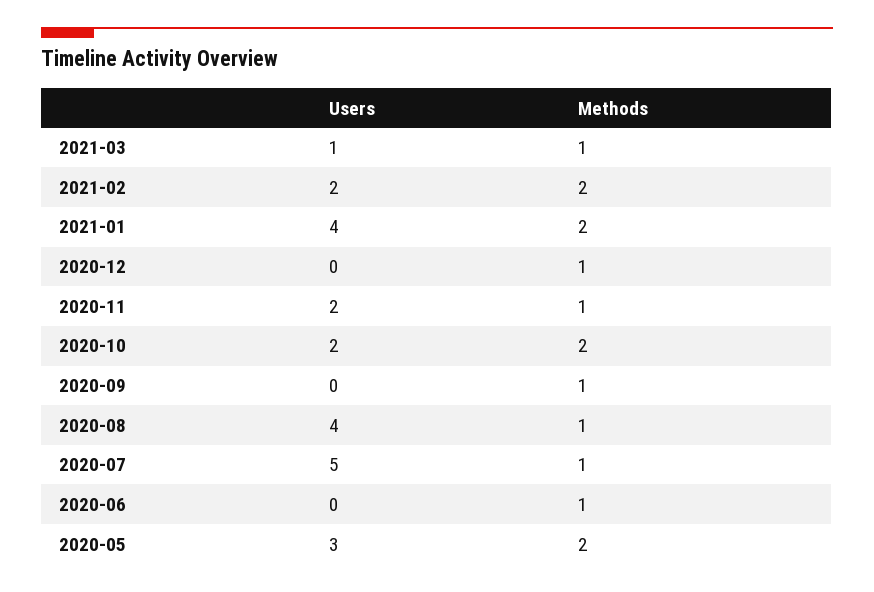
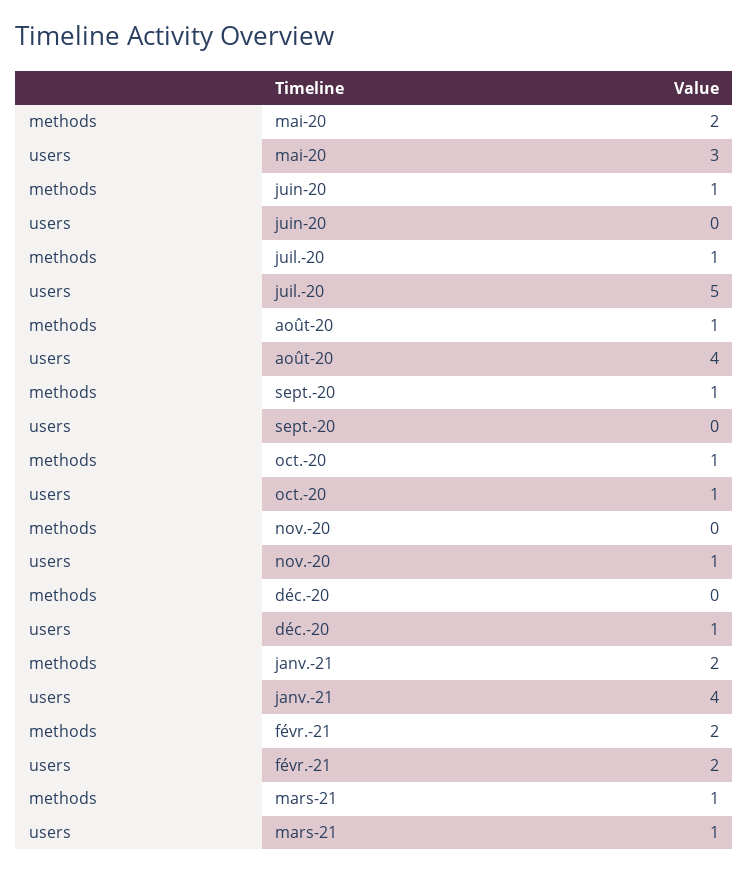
Users, 2020-12: 0 -> 1
Methods, 2020-12: 1 -> 0
Users, 2020-11: 2 -> 1
Methods, 2020-11: 1 -> 0
Users, 2020-10: 2 -> 1
Methods, 2020-10: 2 -> 1

